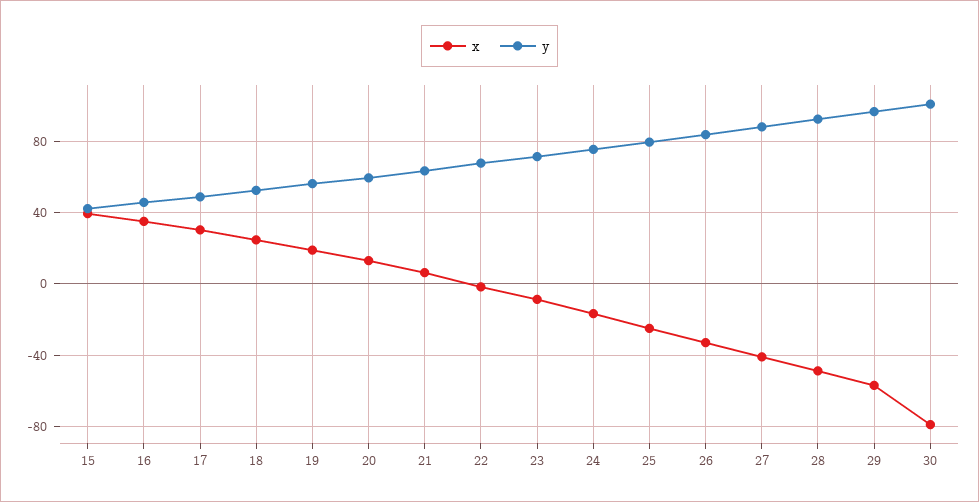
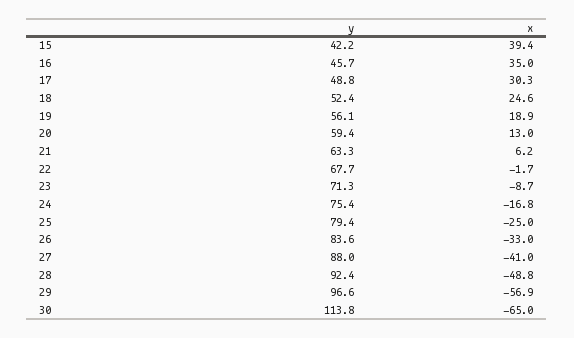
x, 30: -80 -> -65
y, 30: 100 -> 113.8

